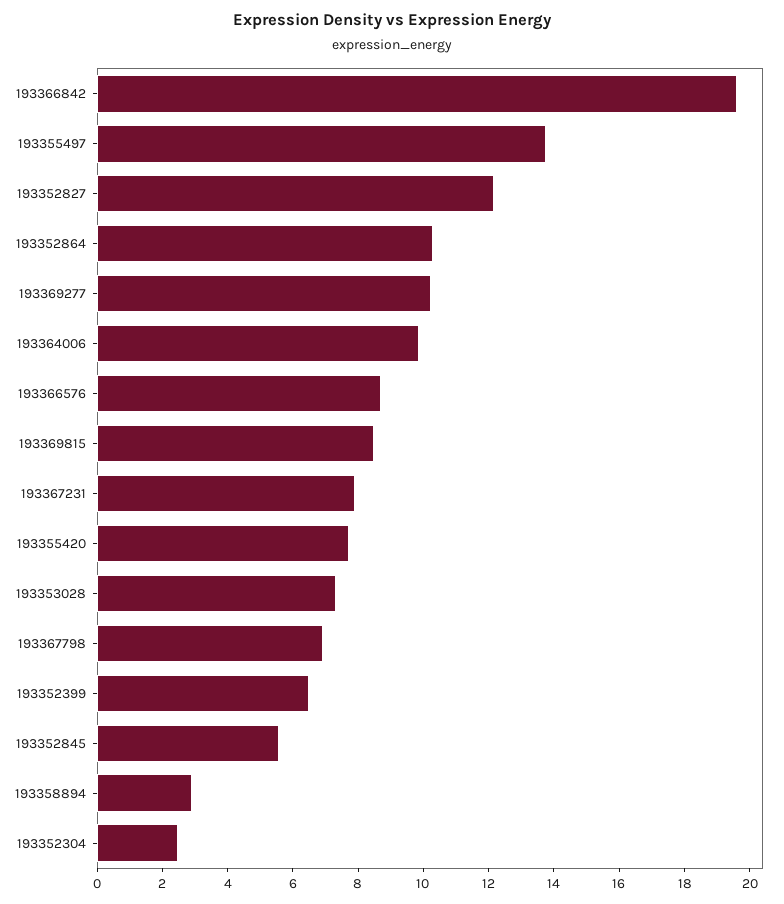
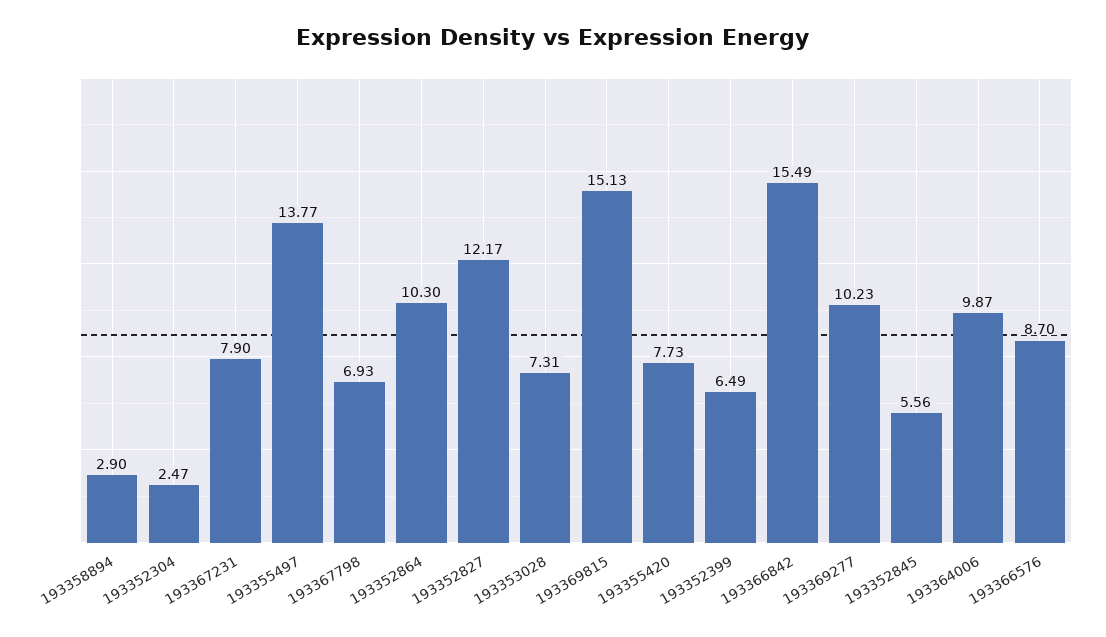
193366842: 19.5 -> 15.49
193369815: 8.5 -> 15.13

